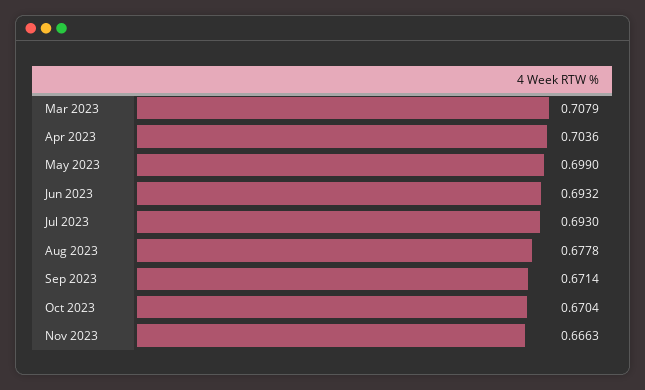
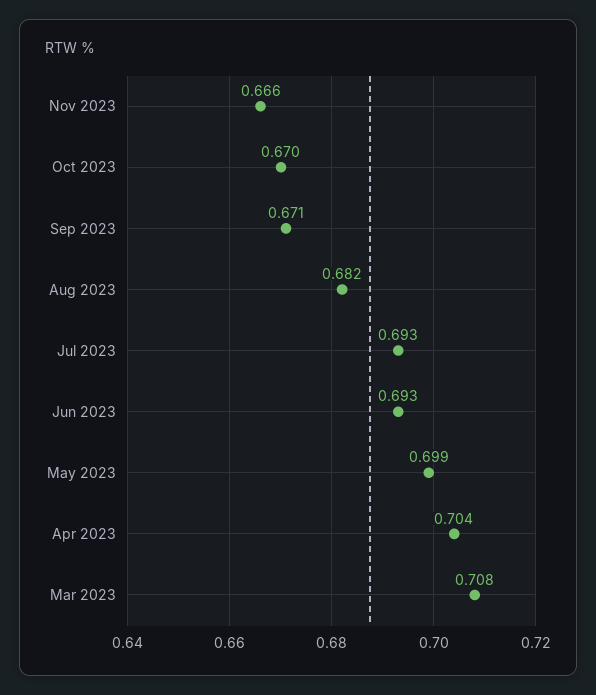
Aug 2023: 0.6778 -> 0.682

